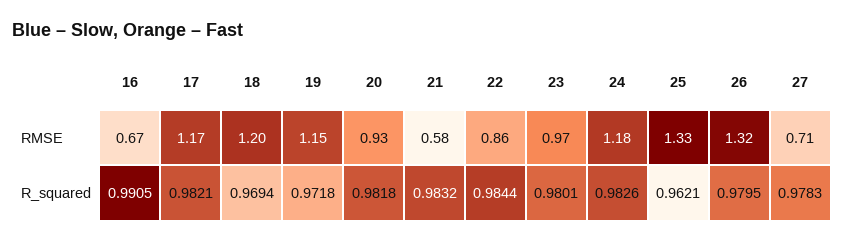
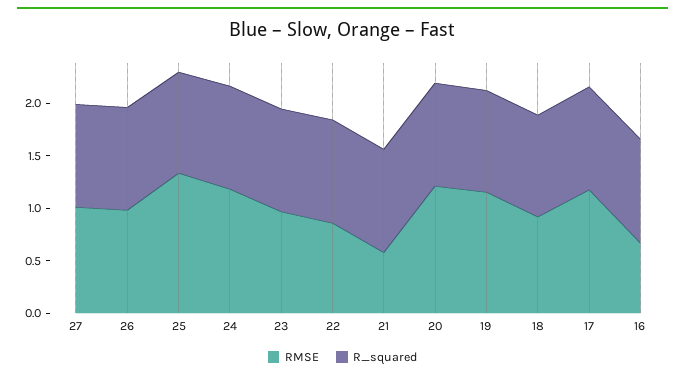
RMSE, 18: 1.2 -> 0.9
RMSE, 20: 0.93 -> 1.2
RMSE, 26: 1.32 -> 1
RMSE, 27: 0.71 -> 1

